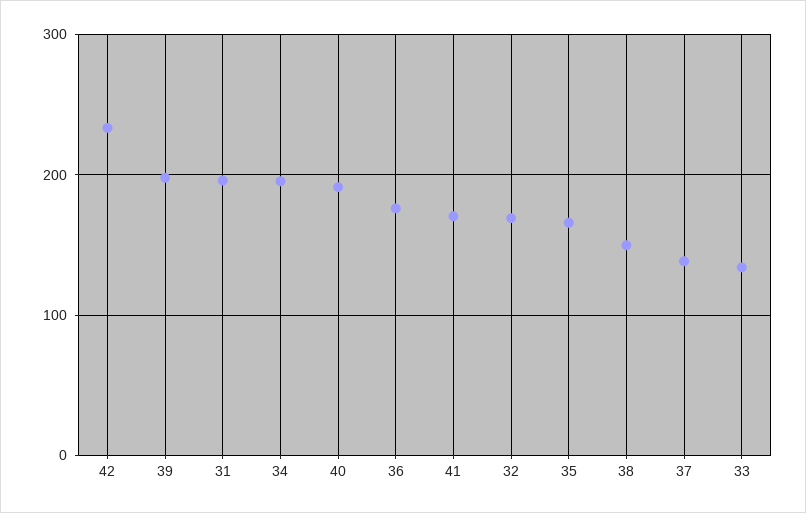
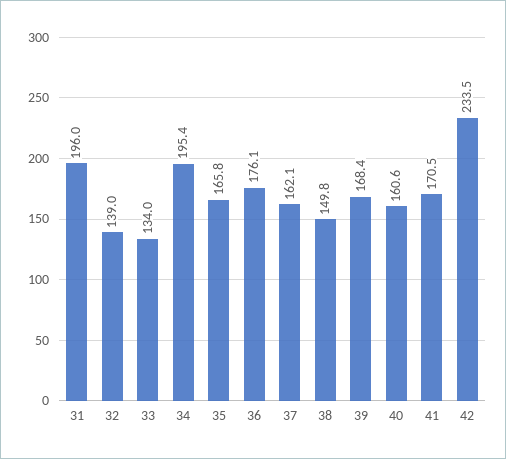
39: 200 -> 168.4
40: 190 -> 160.6
32: 170 -> 139
37: 140 -> 162.1

